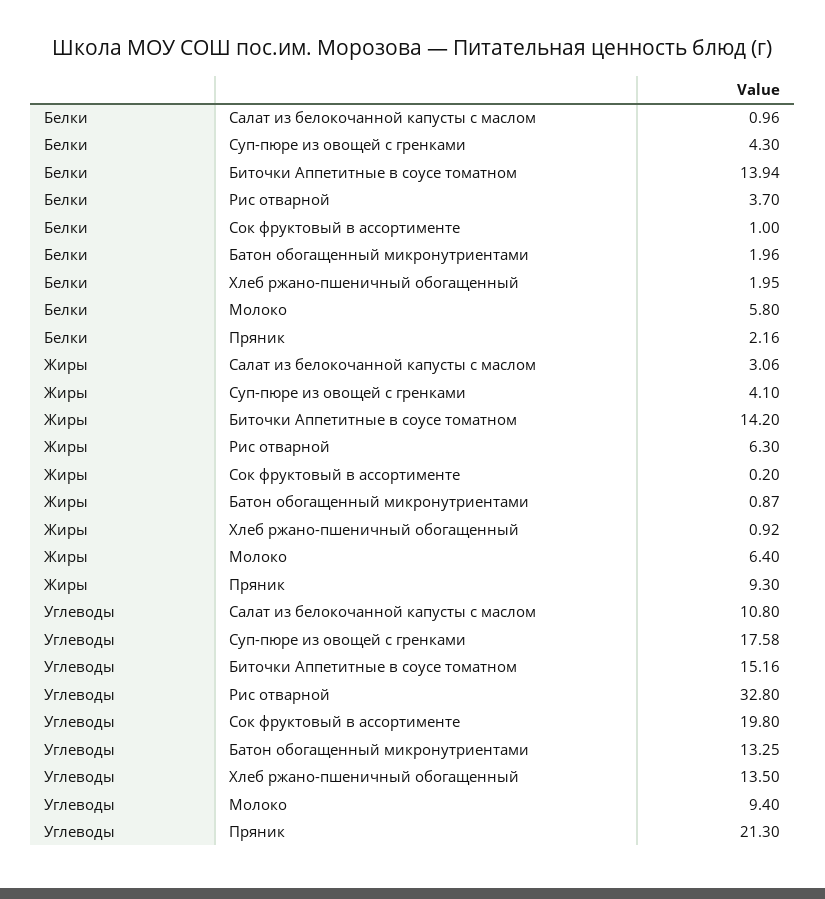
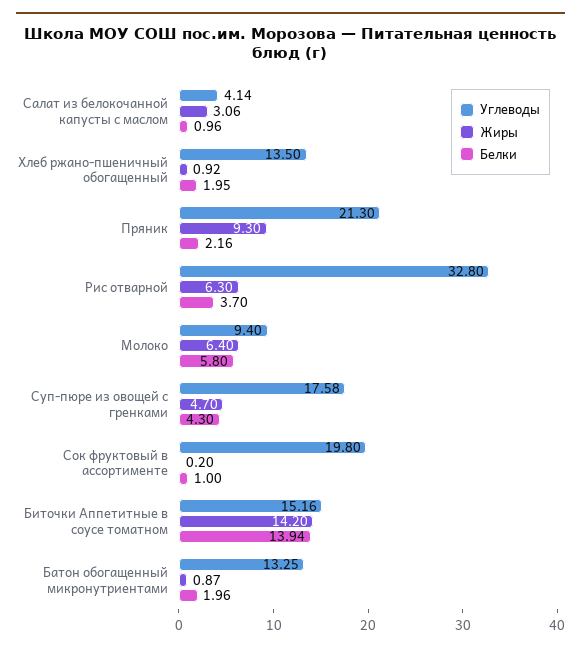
Жиры, Суп-пюре из овощей с гренками: 4.1 -> 4.7
Углеводы, Салат из белокочанной капусты с маслом: 10.8 -> 4.14

